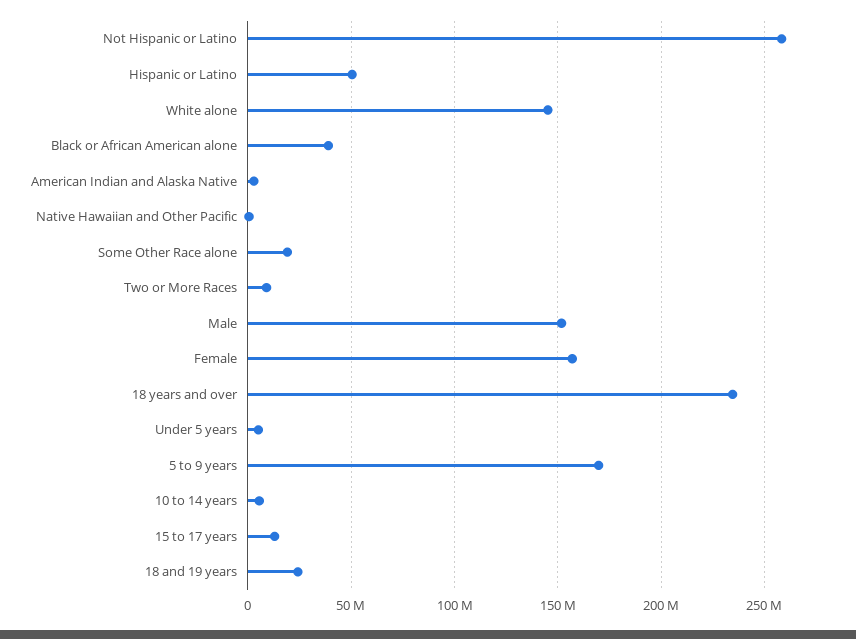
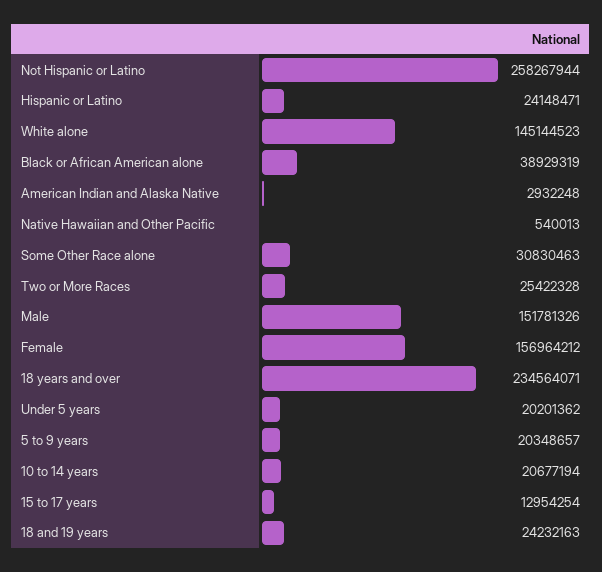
Hispanic or Latino: 50000000 -> 24148471
Some Other Race alone: 20000000 -> 30830463
Two or More Races: 10000000 -> 25422328
Under 5 years: 5000000 -> 20201362
5 to 9 years: 170000000 -> 20348657
10 to 14 years: 5000000 -> 20677194

